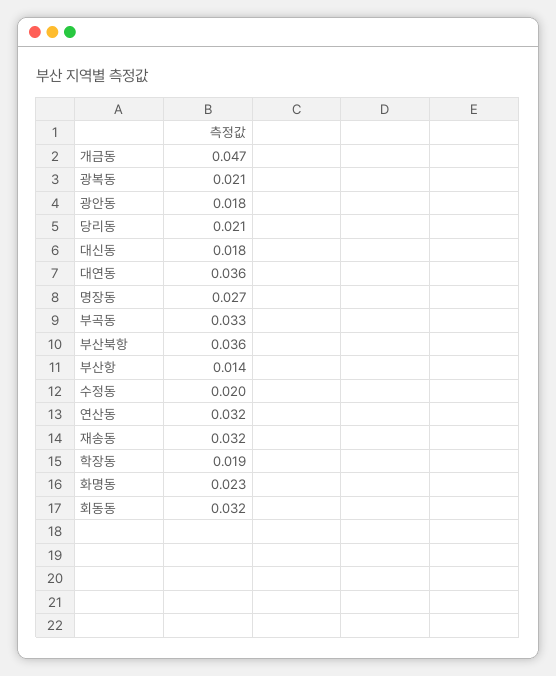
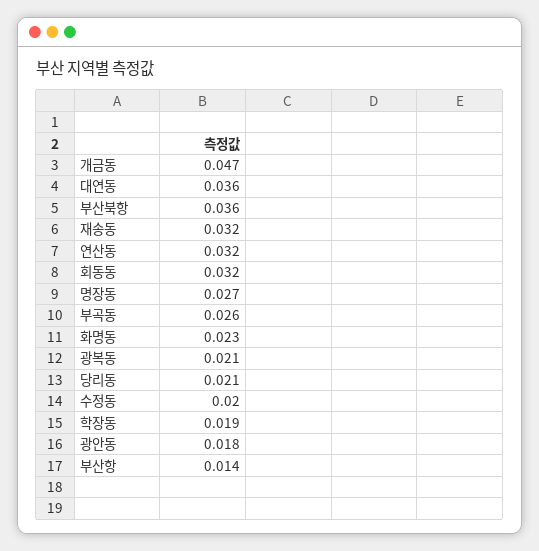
대신동: 0.018 -> none
부곡동: 0.033 -> 0.026

